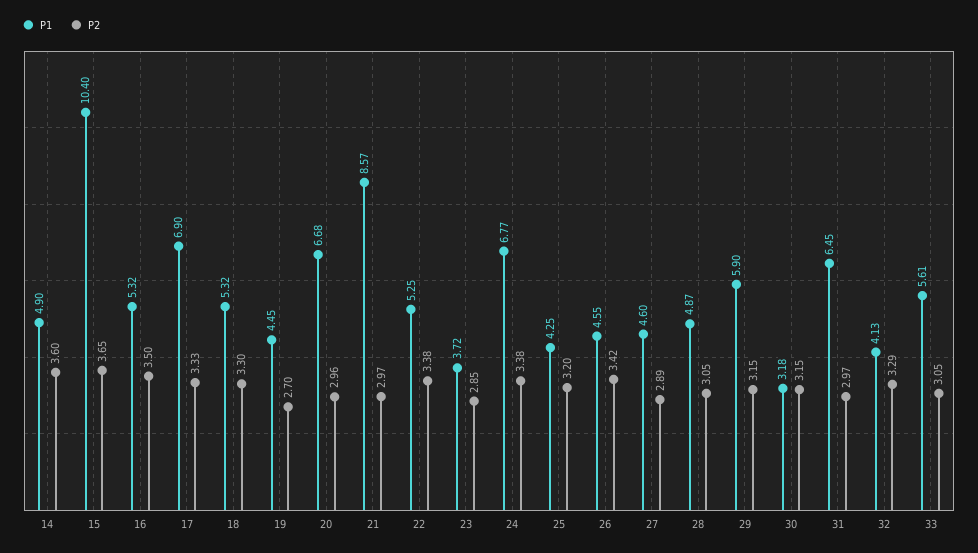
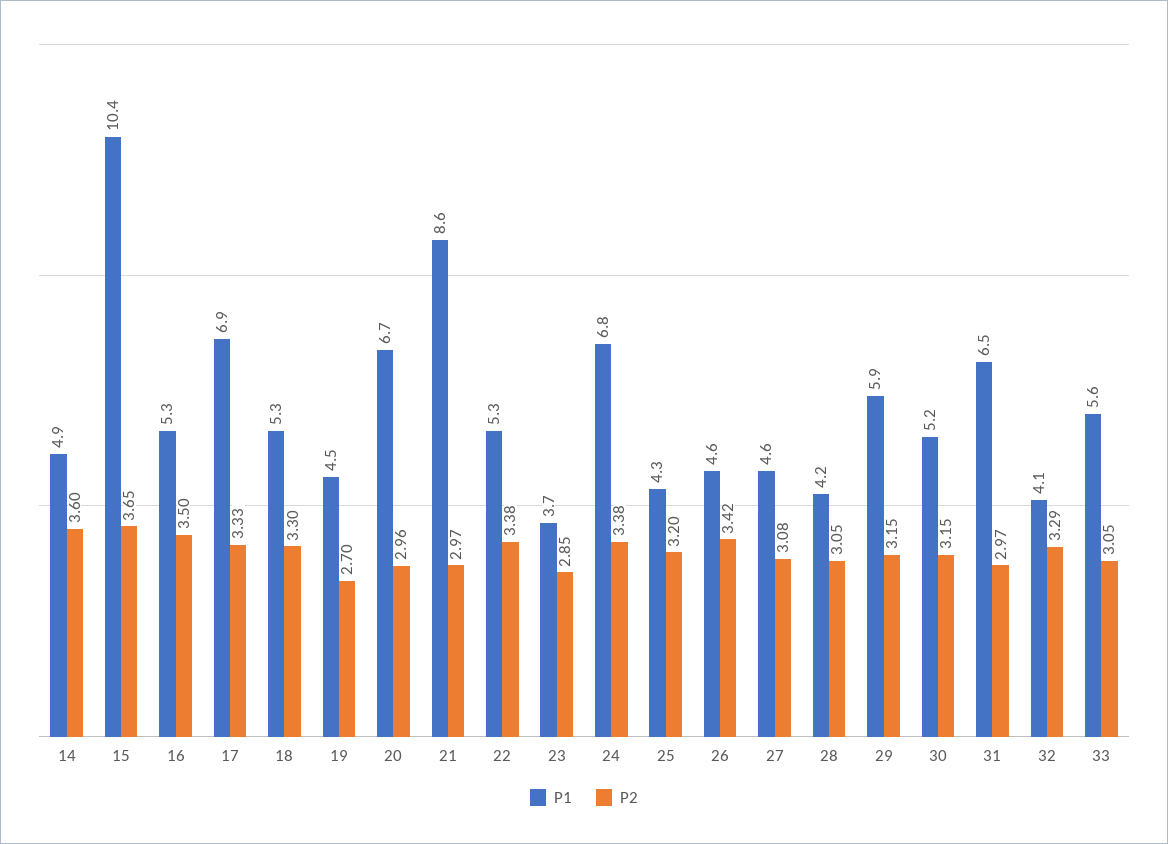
P2, 27: 2.89 -> 3.08
P1, 28: 4.87 -> 4.2
P1, 30: 3.18 -> 5.2

